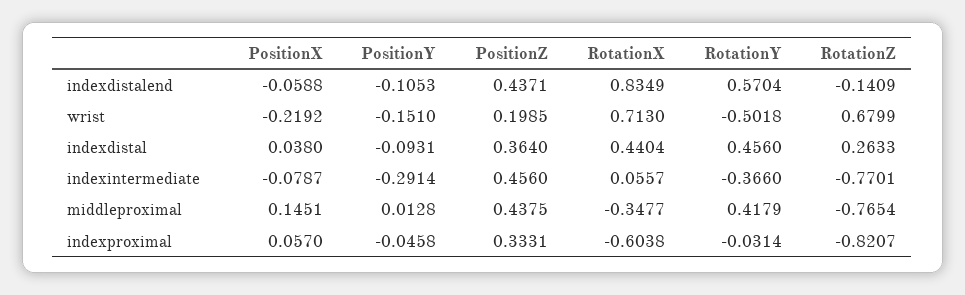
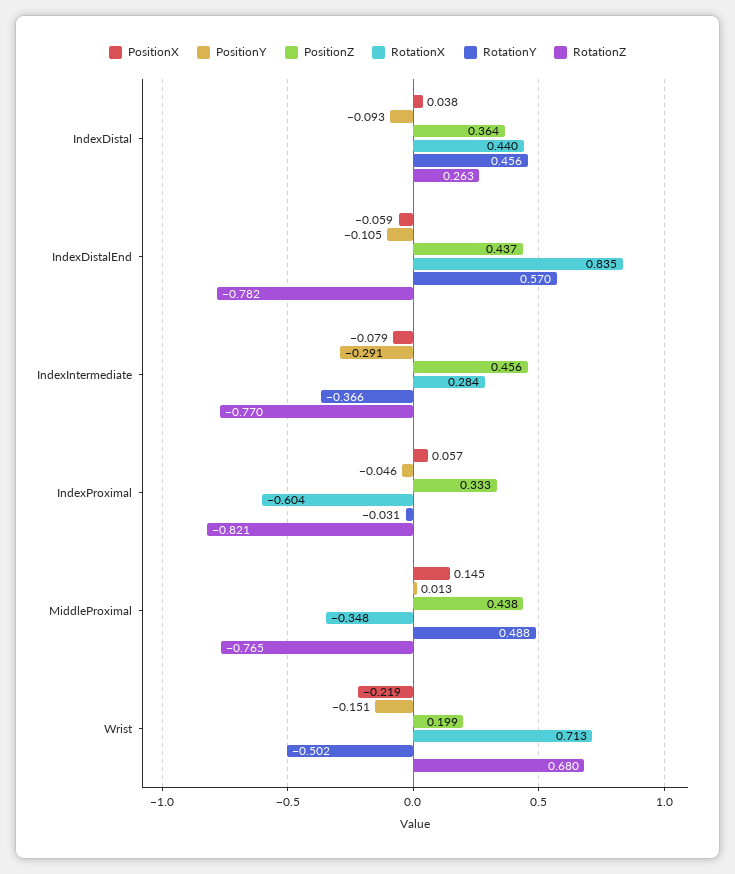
RotationZ, indexdistalend: -0.1409 -> -0.782
RotationX, indexintermediate: 0.0557 -> 0.284
RotationY, middleproximal: 0.4179 -> 0.488

